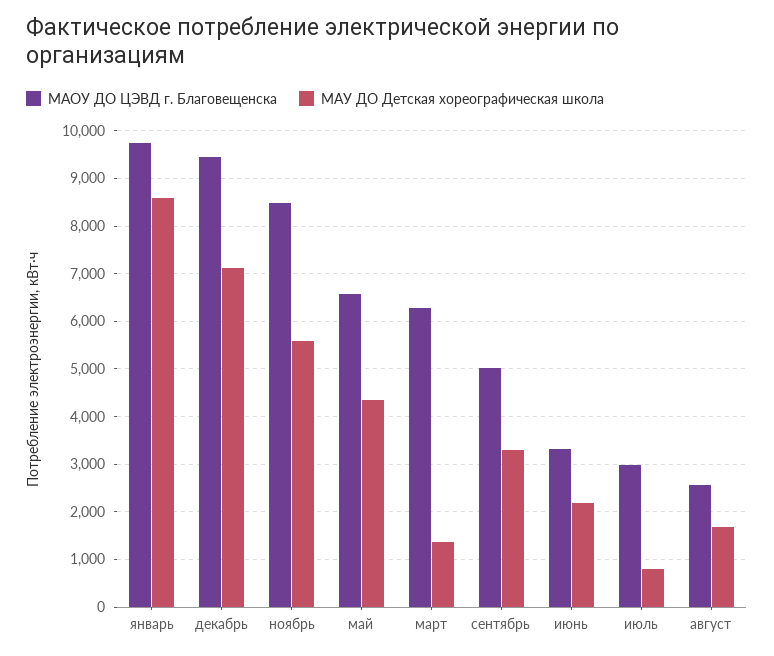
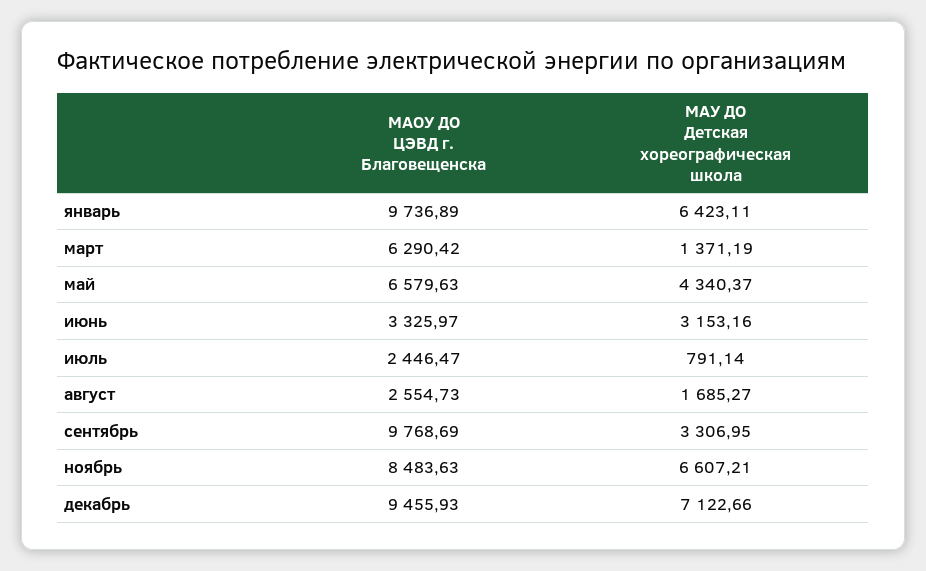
МАУ ДО Детская хореографическая школа, январь: 8600 -> 6423.11
МАУ ДО Детская хореографическая школа, ноябрь: 5600 -> 6607.21
МАОУ ДО ЦЭВД г. Благовещенска, сентябрь: 5000 -> 9768.69
МАУ ДО Детская хореографическая школа, июнь: 2200 -> 3153.16
МАОУ ДО ЦЭВД г. Благовещенска, июль: 3000 -> 2446.47

